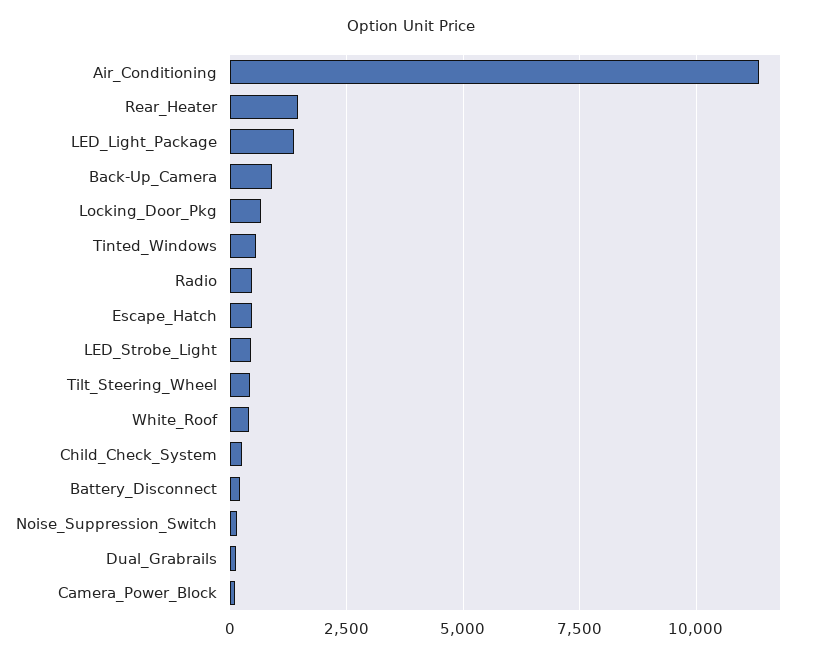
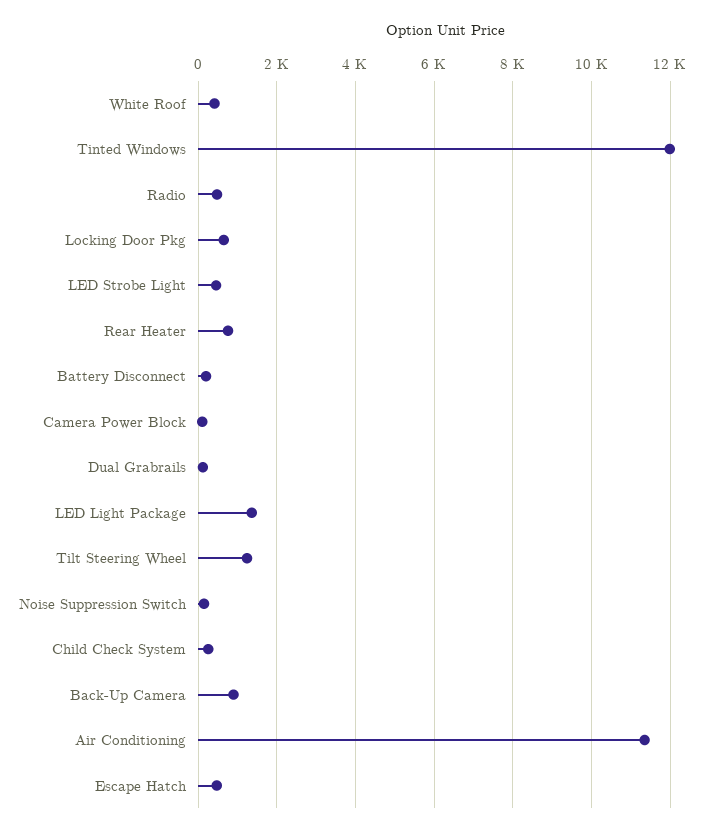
Rear_Heater: 1500 -> 800
Tinted_Windows: 500 -> 12000
Tilt_Steering_Wheel: 500 -> 1200

